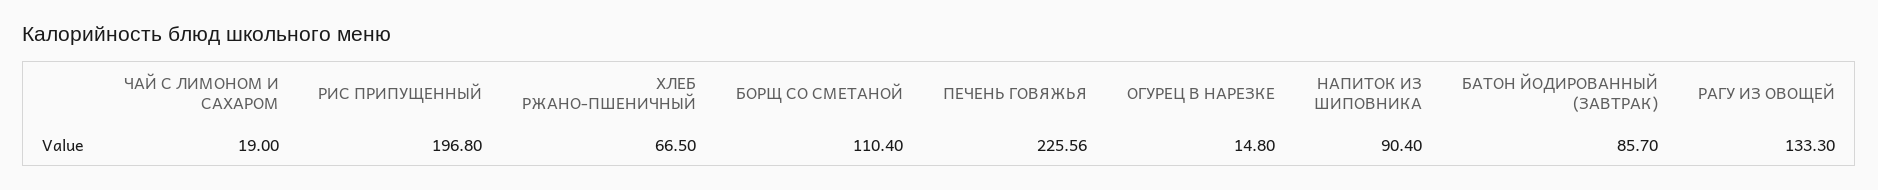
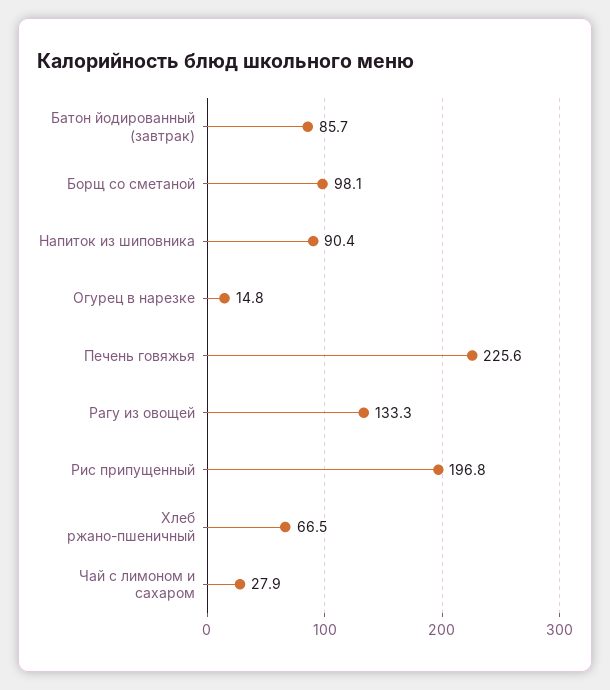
ЧАЙ С ЛИМОНОМ И САХАРОМ: 19 -> 27.9
БОРЩ СО СМЕТАНОЙ: 110.4 -> 98.1

